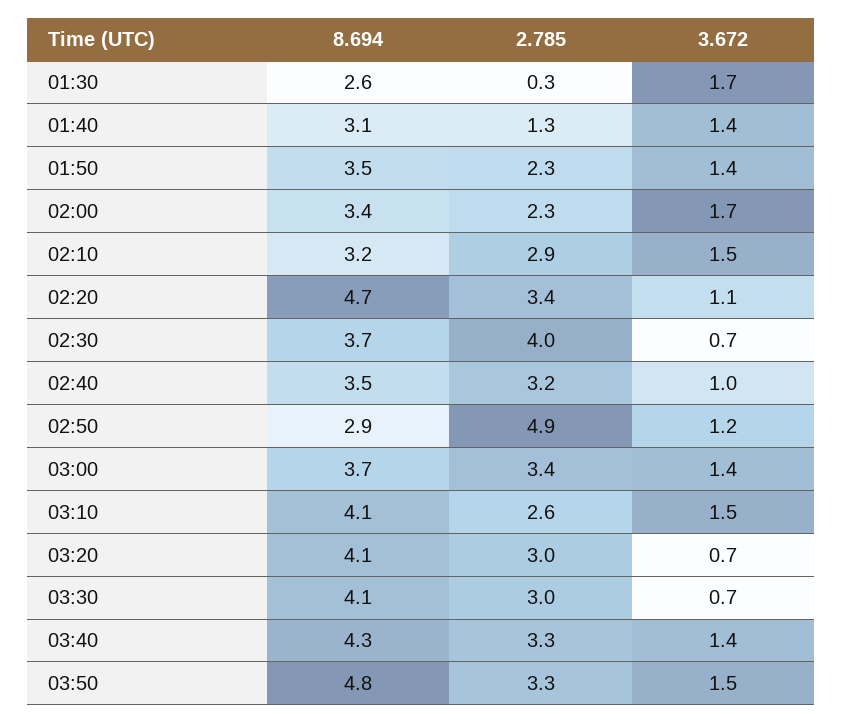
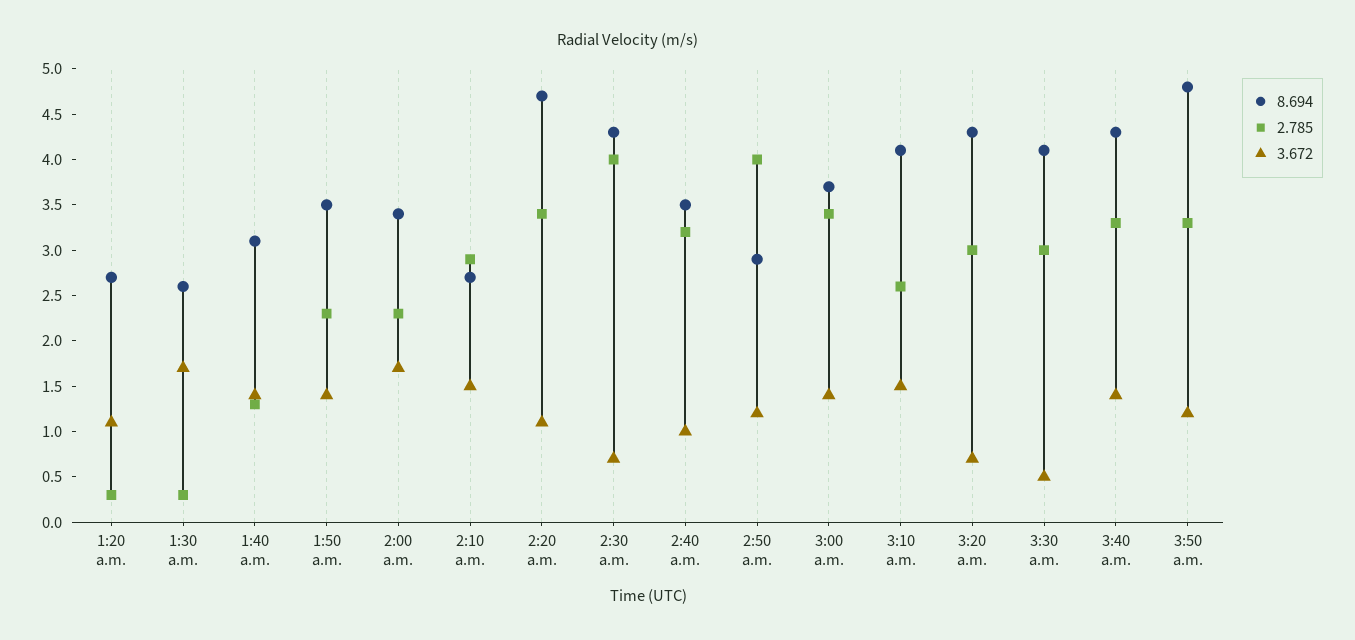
8.694, 02:10: 3.2 -> 2.7
8.694, 02:30: 3.7 -> 4.3
2.785, 02:50: 4.9 -> 4
8.694, 03:20: 4.1 -> 4.3
3.672, 03:30: 0.7 -> 0.5
3.672, 03:50: 1.5 -> 1.2
8.694, 1:20 a.m.: none -> 2.7
2.785, 1:20 a.m.: none -> 0.3
3.672, 1:20 a.m.: none -> 1.1

